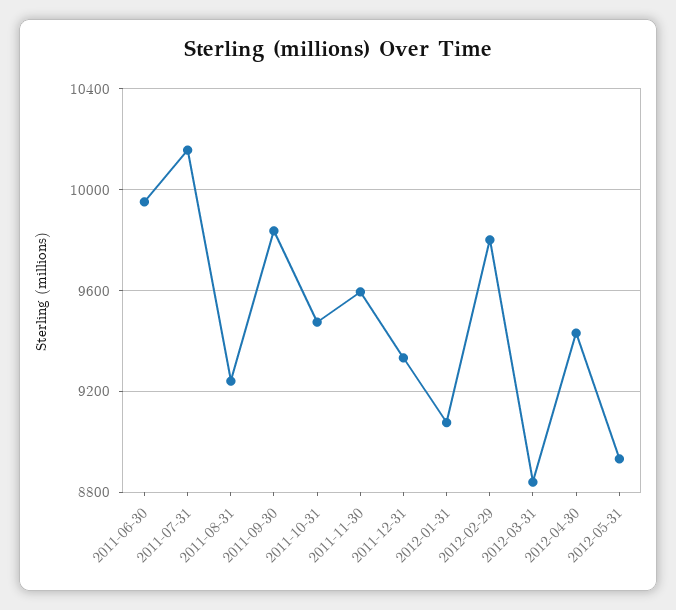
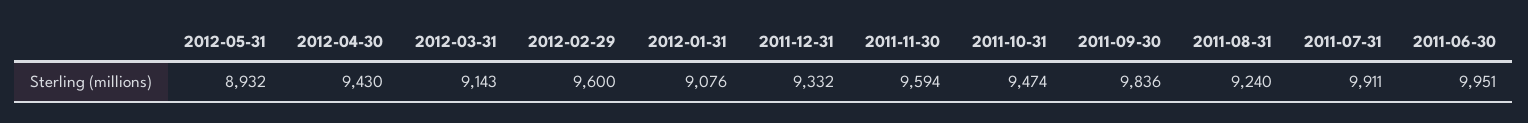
2011-07-31: 10150 -> 9911
2012-02-29: 9800 -> 9600
2012-03-31: 8850 -> 9143

